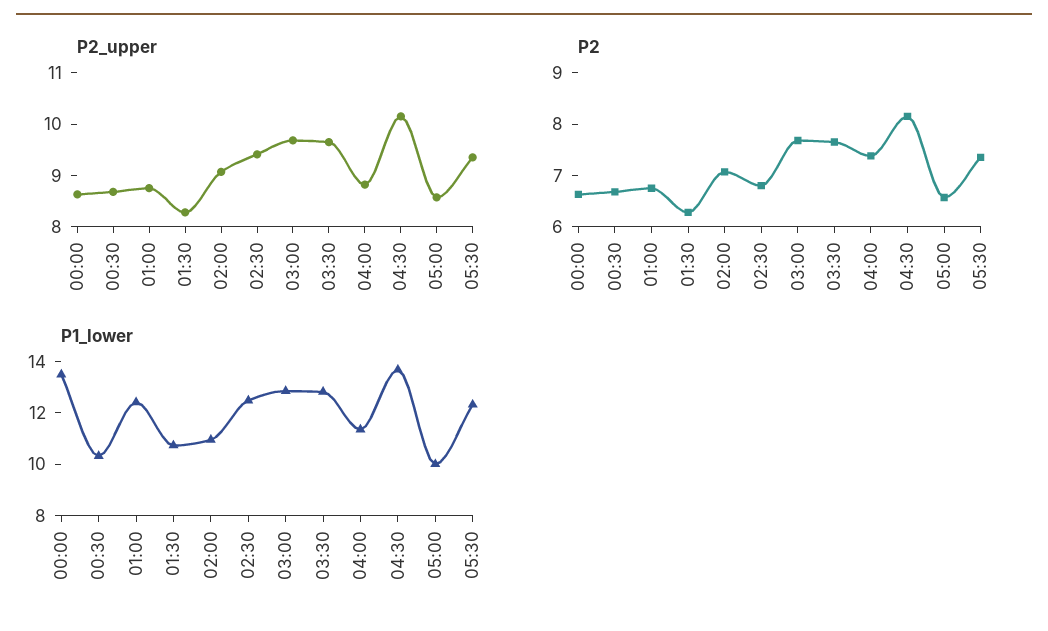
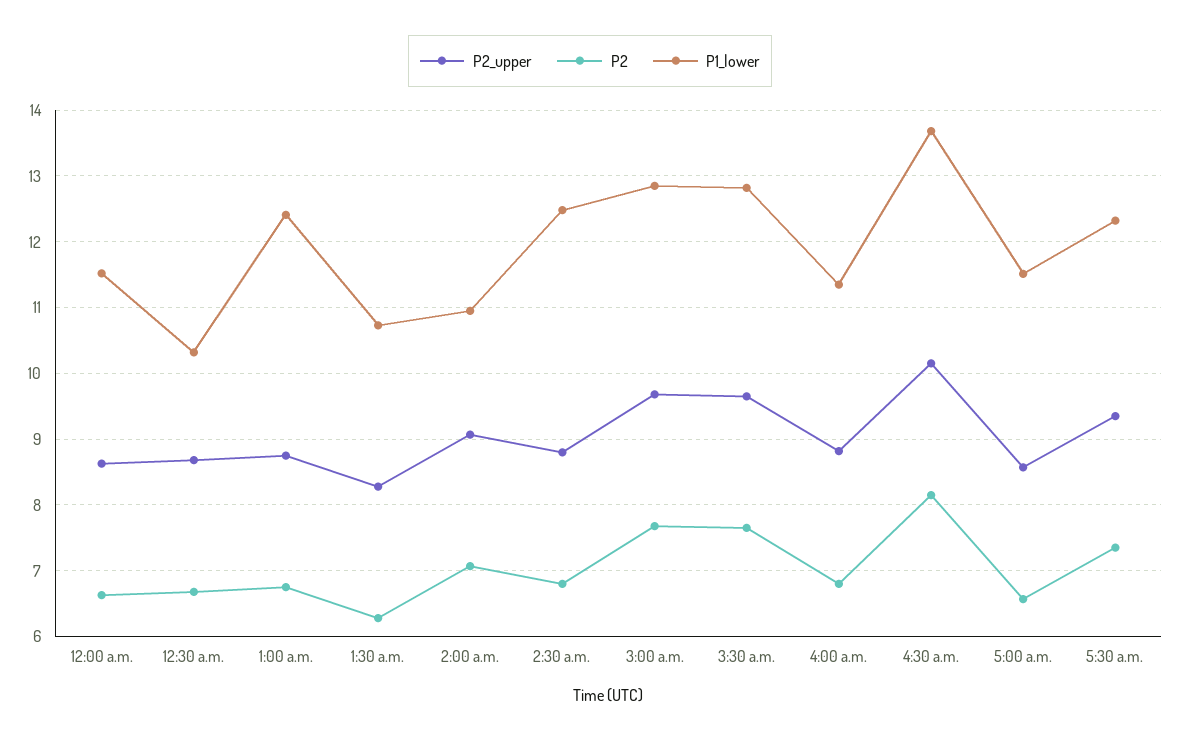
P2_upper, 02:30: 9.4 -> 8.8
P2, 04:00: 7.4 -> 6.8
P1_lower, 00:00: 13.5 -> 11.5
P1_lower, 05:00: 10 -> 11.5

